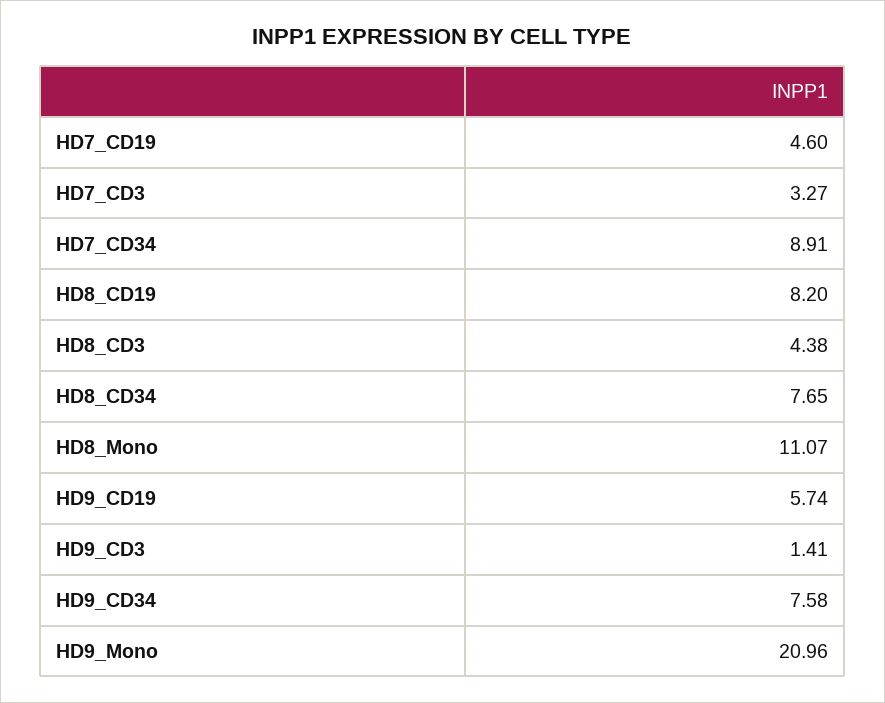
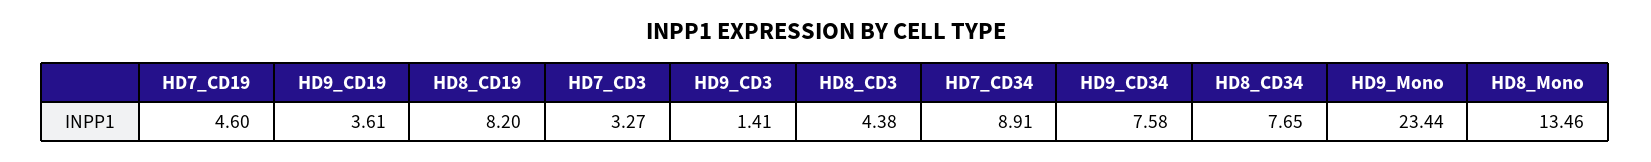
HD8_Mono: 11.07 -> 13.46
HD9_CD19: 5.74 -> 3.61
HD9_Mono: 20.96 -> 23.44

